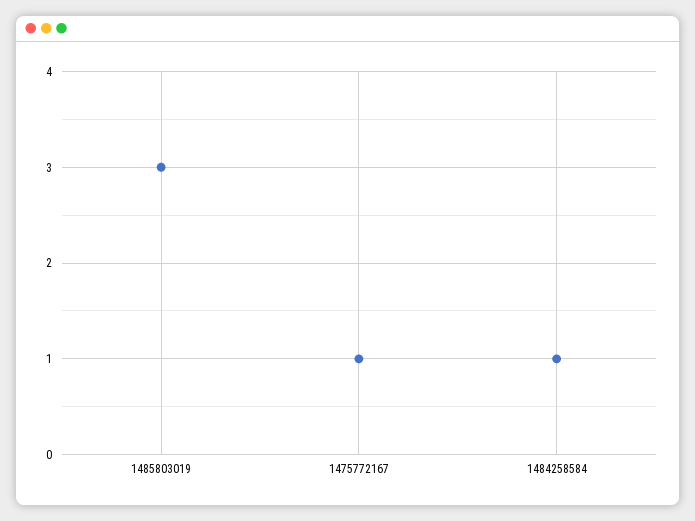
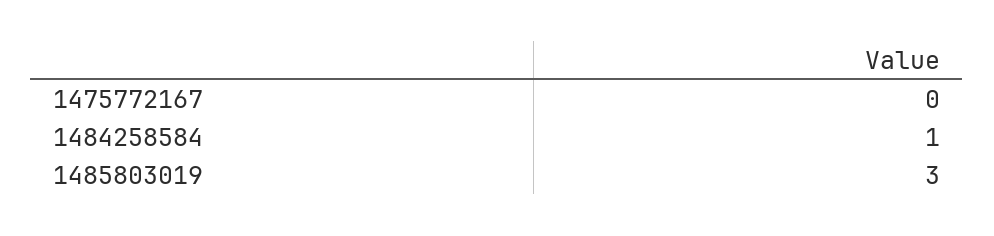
1475772167: 1 -> 0

